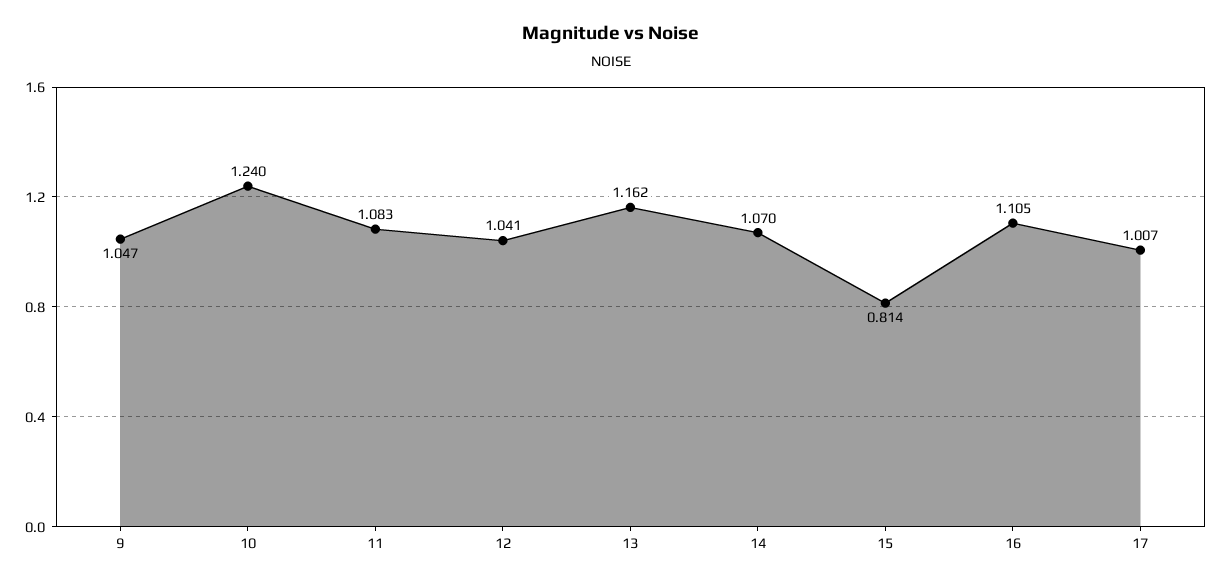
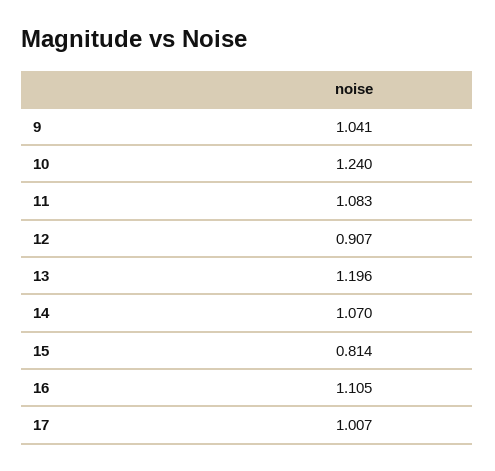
9: 1.047 -> 1.041
12: 1.041 -> 0.907
13: 1.162 -> 1.196

